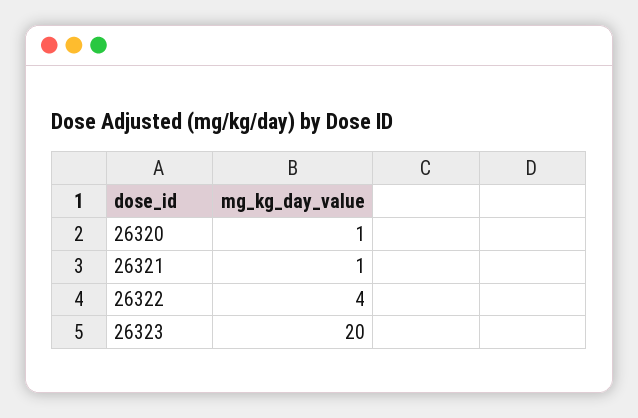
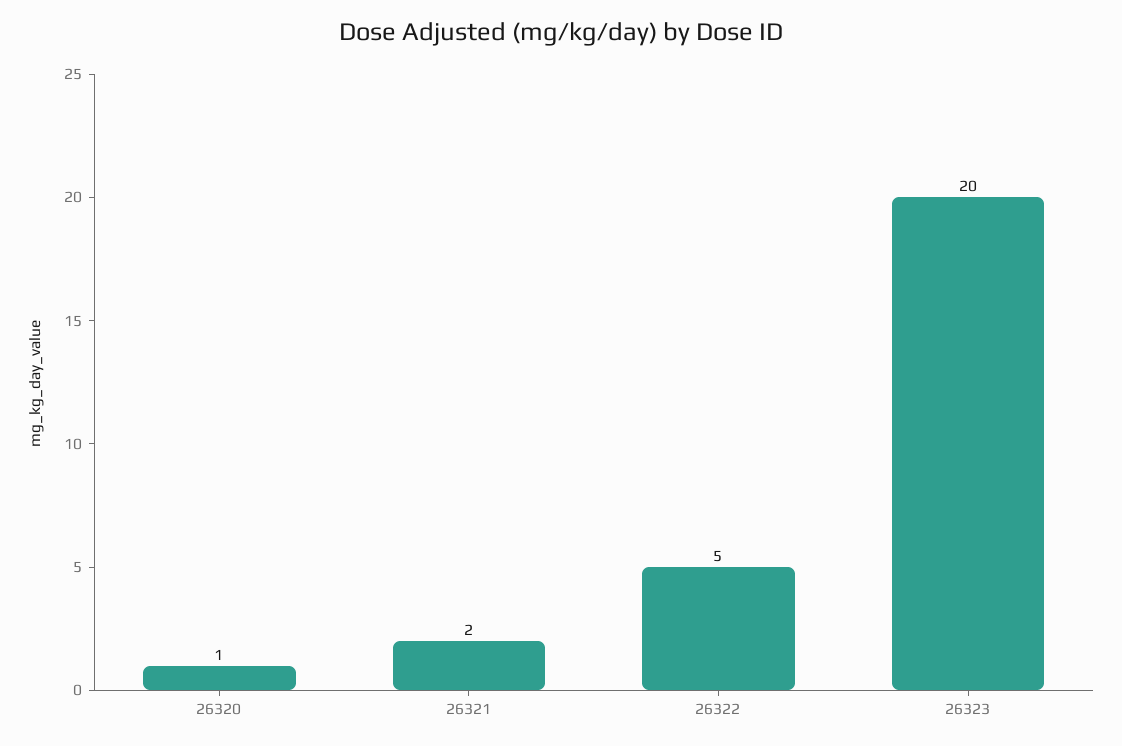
26321: 1 -> 2
26322: 4 -> 5

